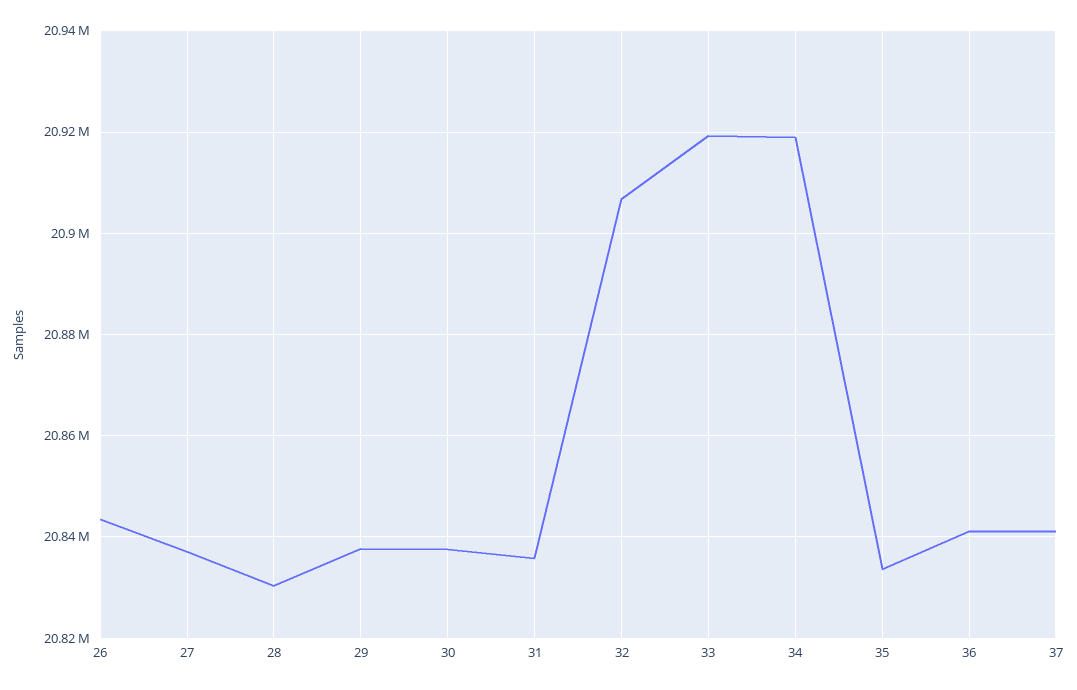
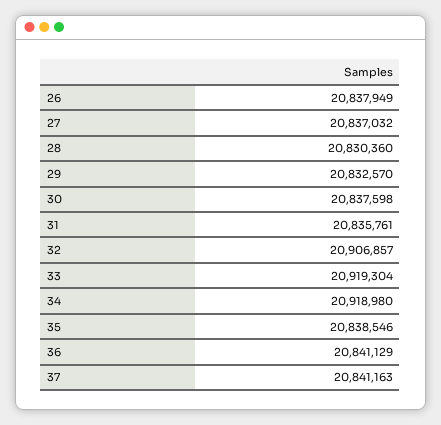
26: 20844000 -> 20837949
29: 20838000 -> 20832570
35: 20834000 -> 20838546

